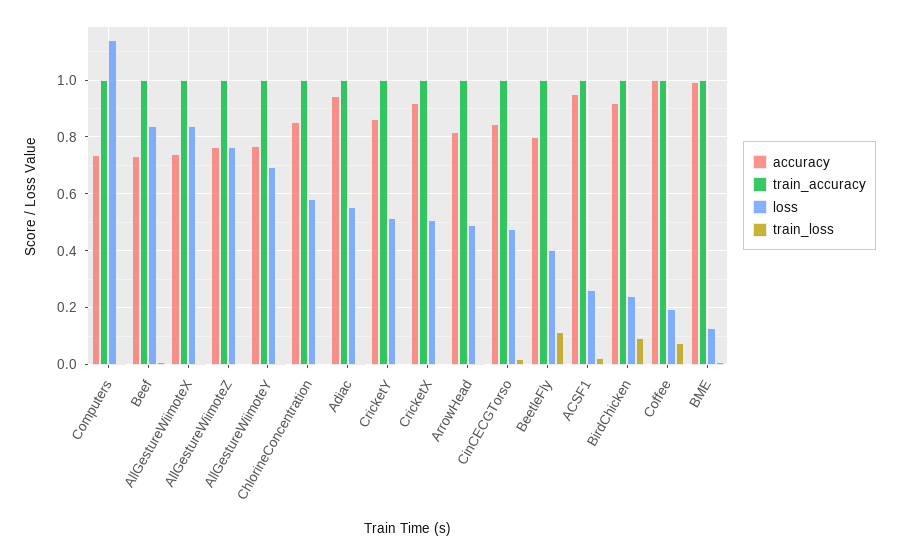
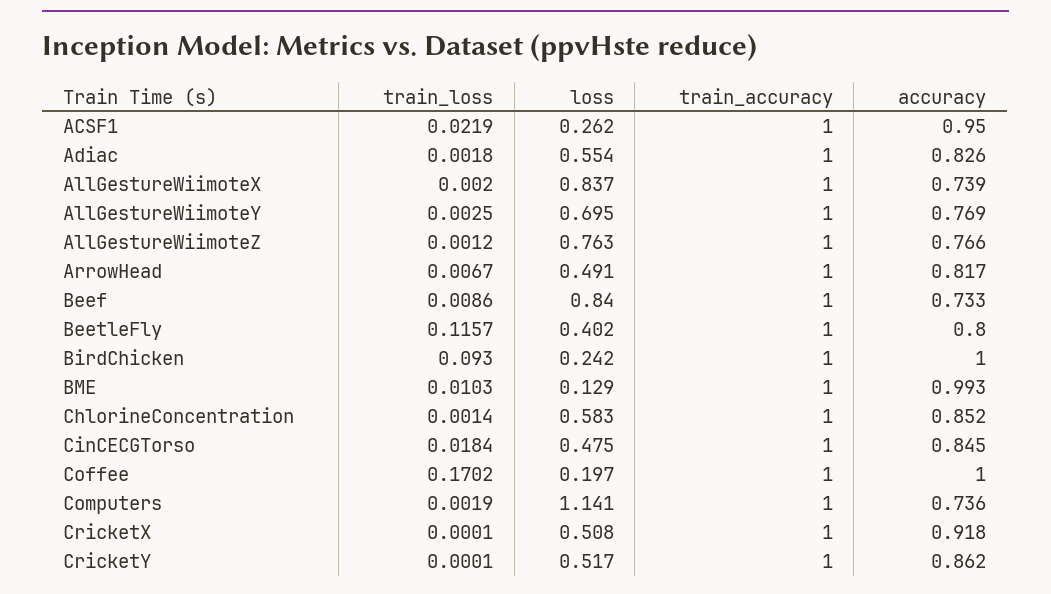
accuracy, Adiac: 0.95 -> 0.826
accuracy, BirdChicken: 0.925 -> 1
train_loss, Coffee: 0.075 -> 0.1702

